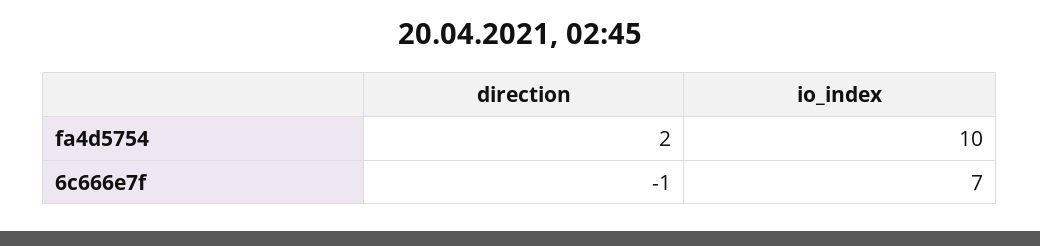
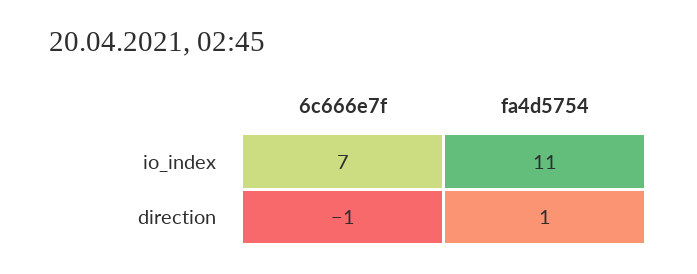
direction, fa4d5754: 2 -> 1
io_index, fa4d5754: 10 -> 11

